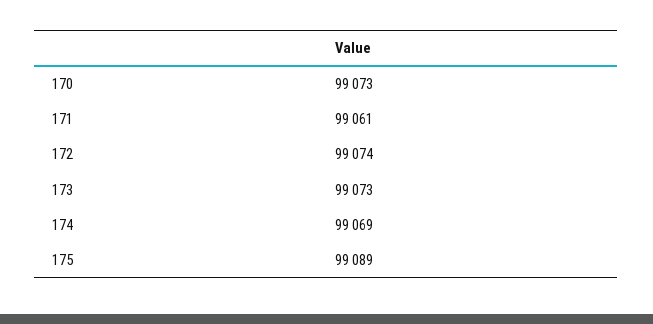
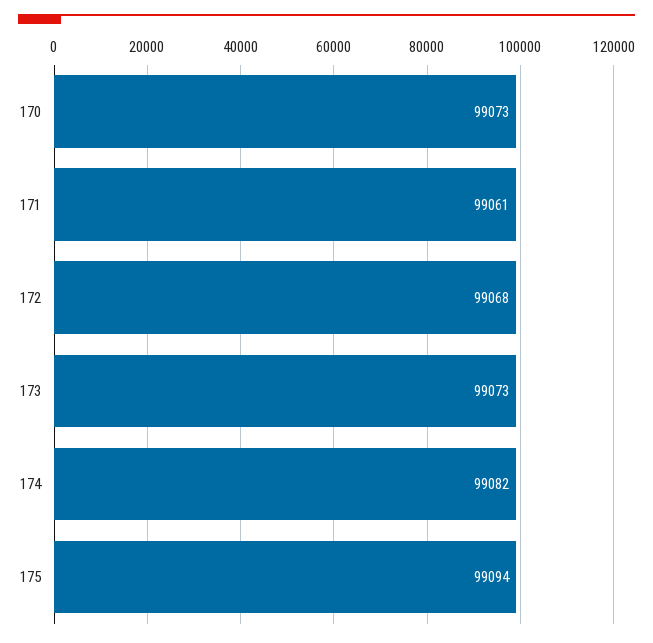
172: 99074 -> 99068
174: 99069 -> 99082
175: 99089 -> 99094

